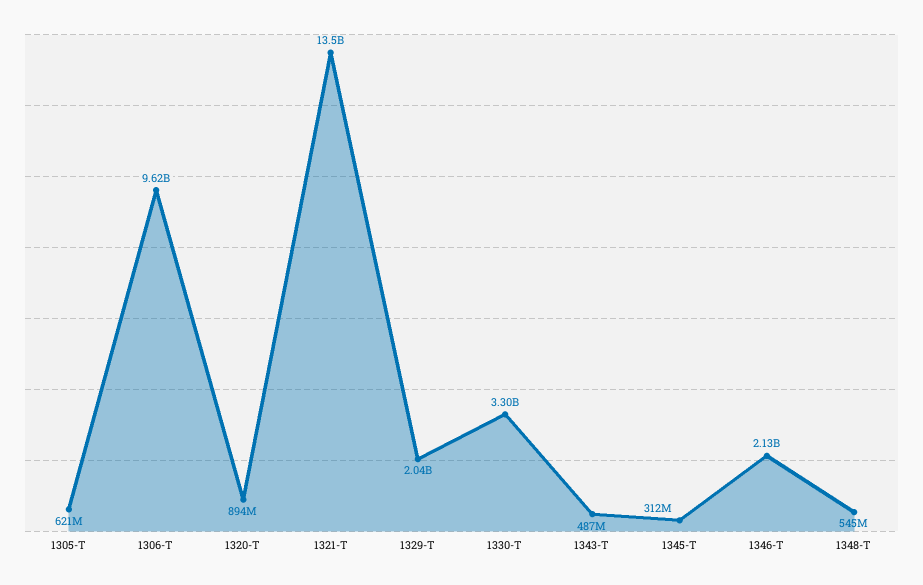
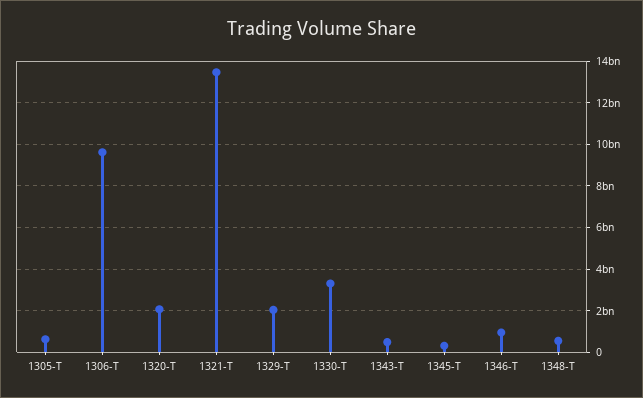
1320-T: 894000000 -> 2000000000
1346-T: 2130000000 -> 1000000000

